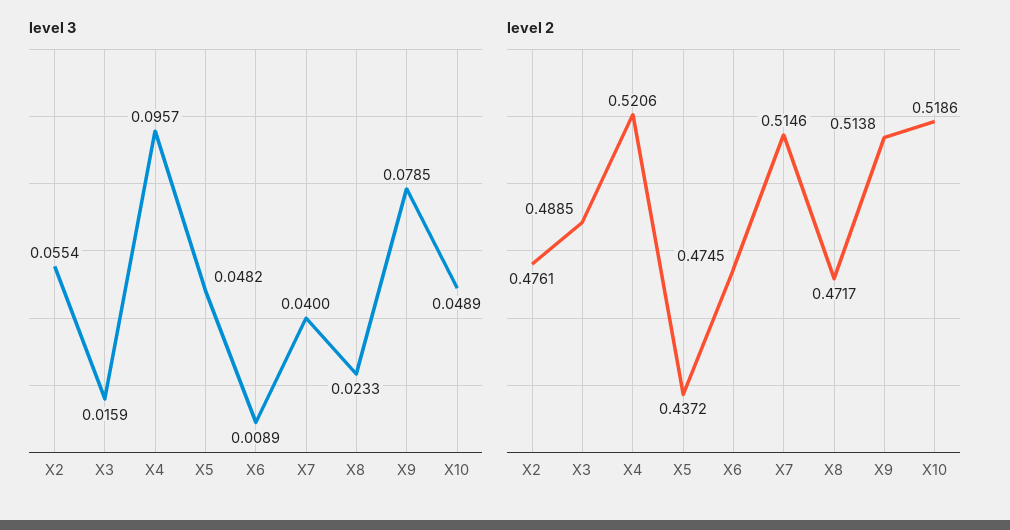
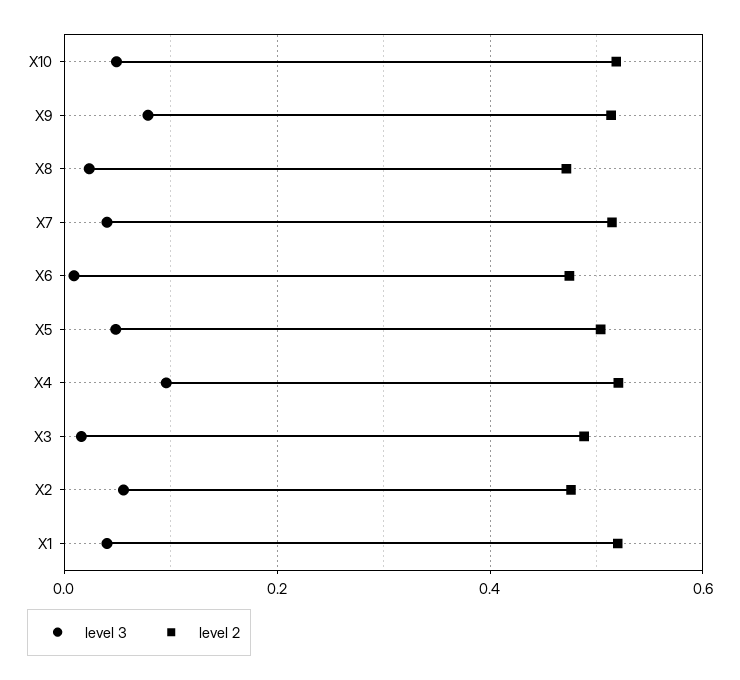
level 2, X5: 0.4372 -> 0.5
level 3, X1: none -> 0.04
level 2, X1: none -> 0.52

